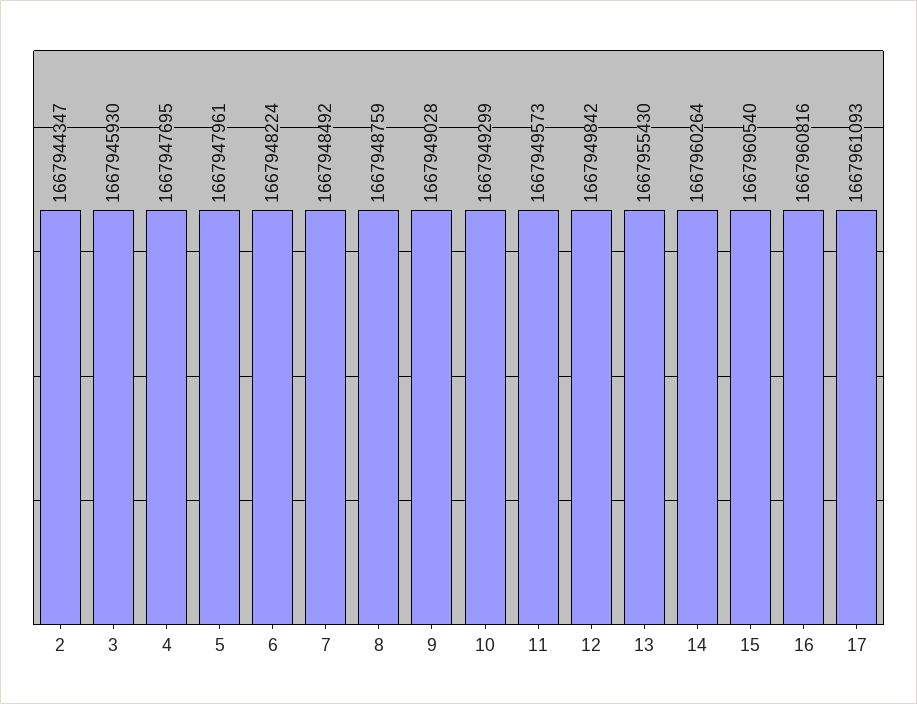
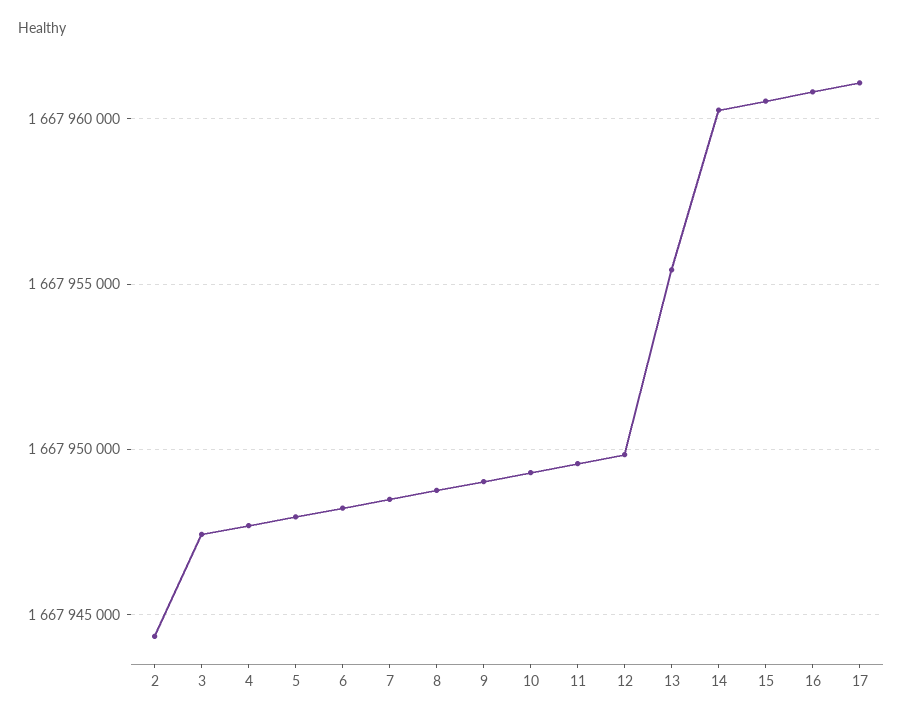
3: 1667945930 -> 1667947500

